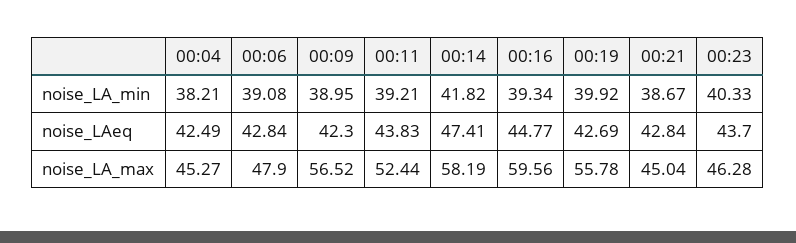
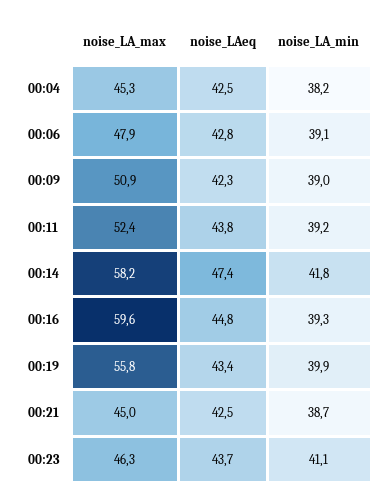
00:23, noise_LA_min: 40.33 -> 41.1
00:19, noise_LAeq: 42.69 -> 43.4
00:21, noise_LAeq: 42.84 -> 42.5
00:09, noise_LA_max: 56.52 -> 50.9

